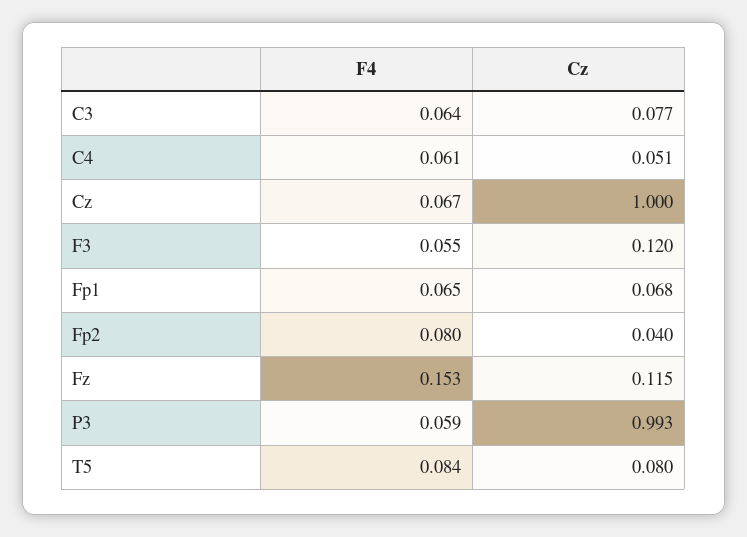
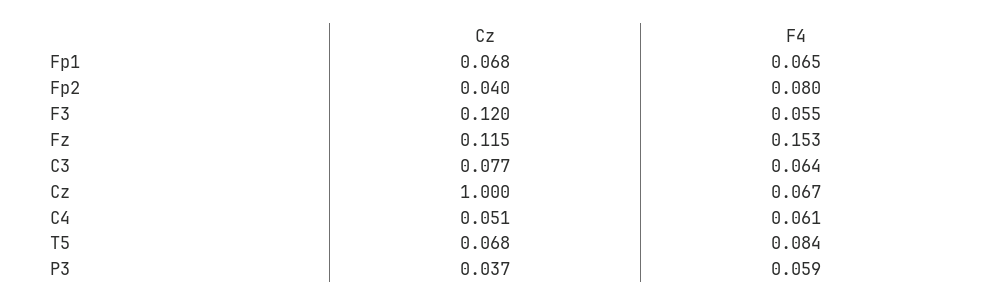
Cz, P3: 0.993 -> 0.037
Cz, T5: 0.08 -> 0.068

